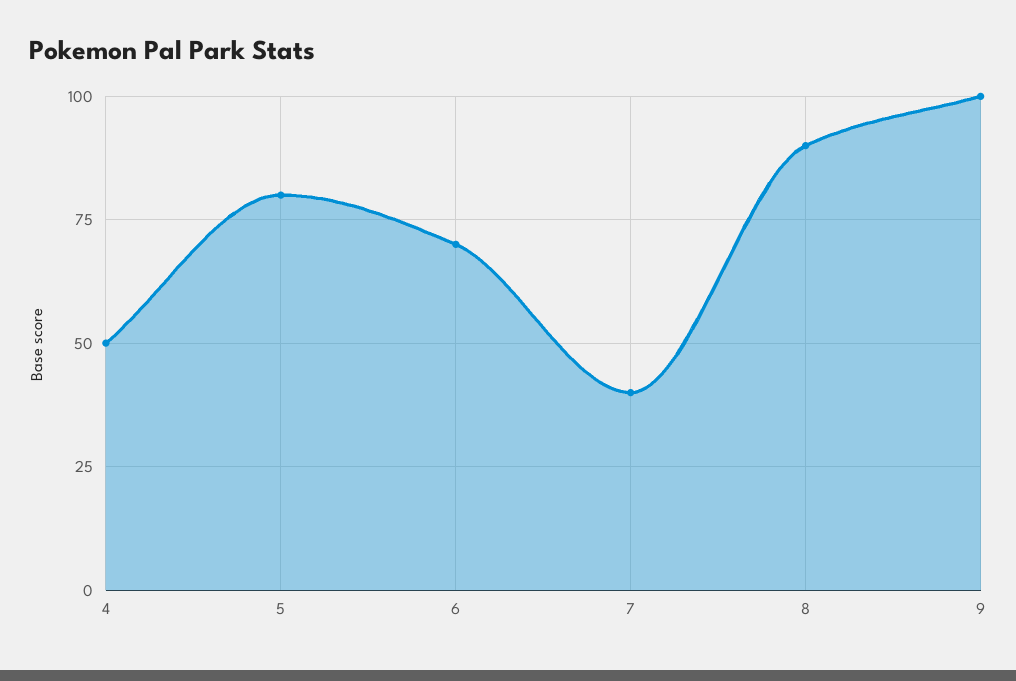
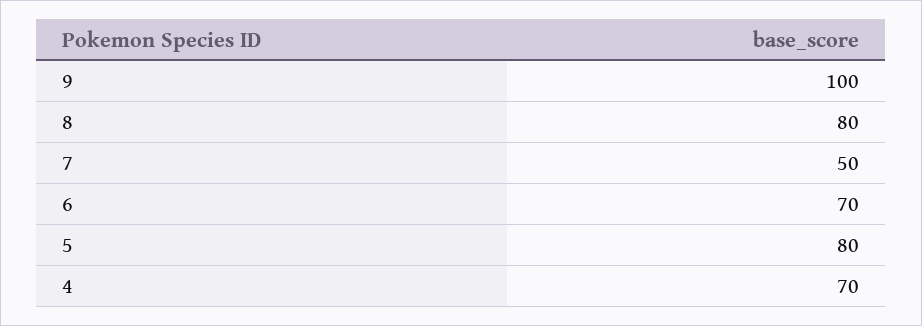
4: 50 -> 70
7: 40 -> 50
8: 90 -> 80

